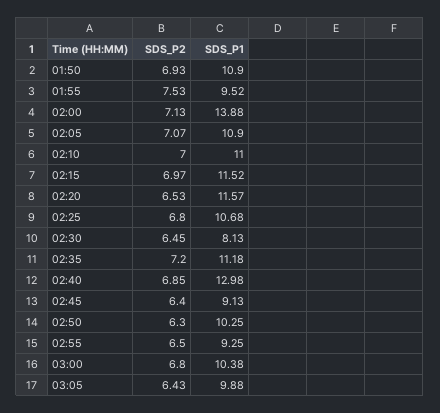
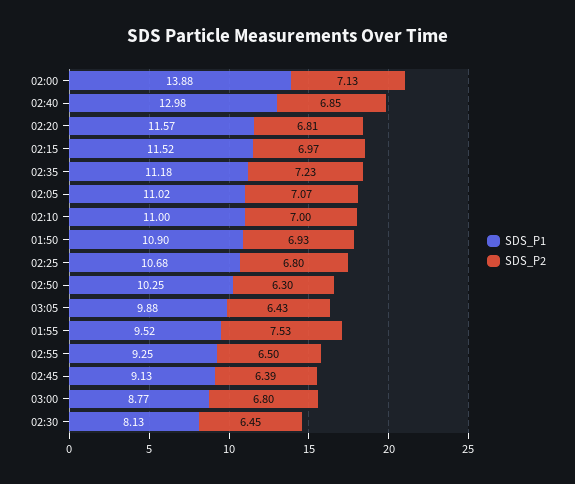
SDS_P1, 02:05: 10.9 -> 11.02
SDS_P2, 02:20: 6.53 -> 6.81
SDS_P2, 02:35: 7.2 -> 7.23
SDS_P2, 02:45: 6.4 -> 6.39
SDS_P1, 03:00: 10.38 -> 8.77

